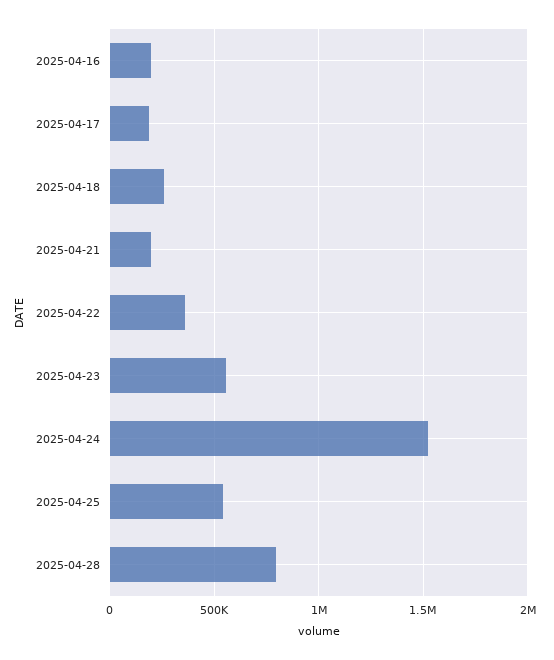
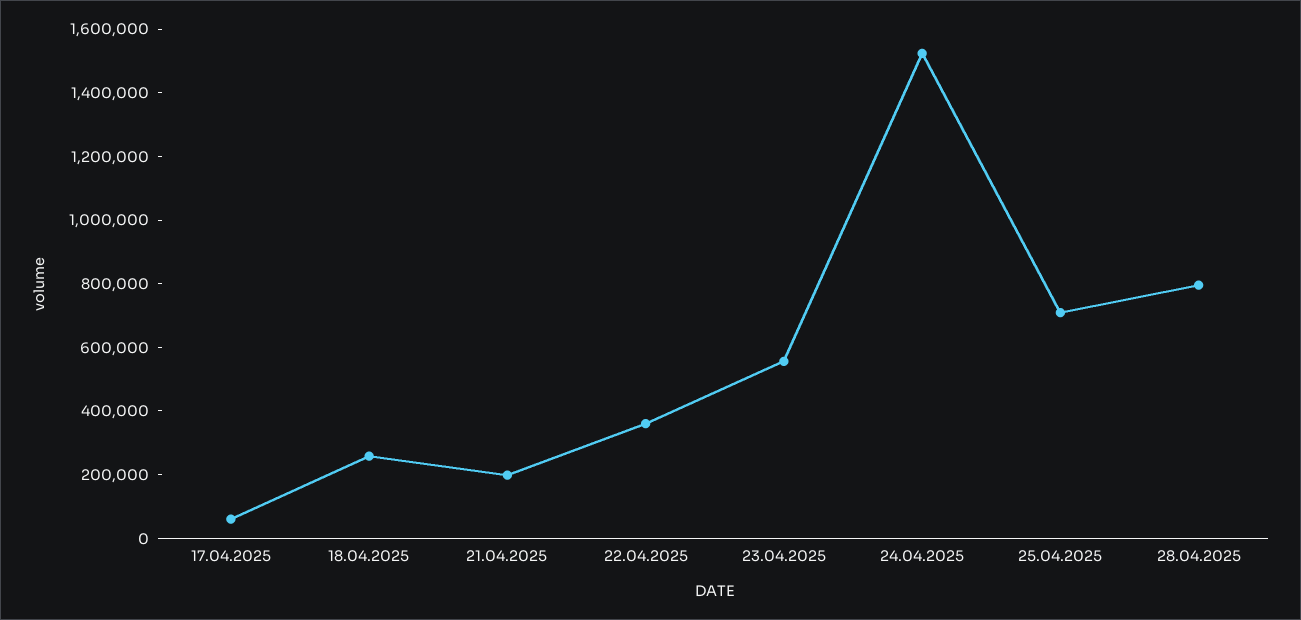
2025-04-16: 200000 -> none
2025-04-17: 200000 -> 50000
2025-04-25: 550000 -> 700000

